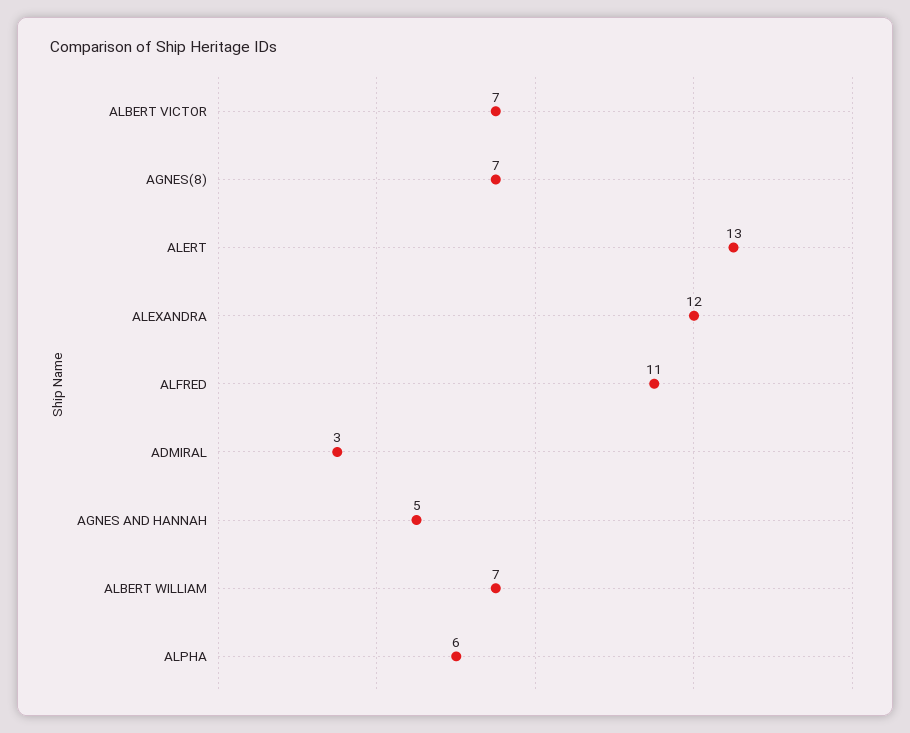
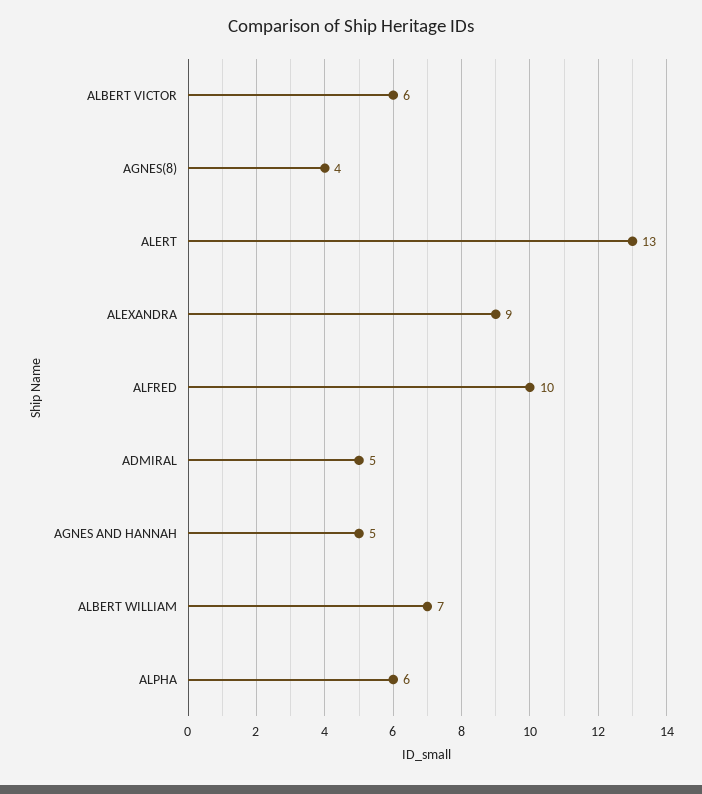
ALBERT VICTOR: 7 -> 6
AGNES(8): 7 -> 4
ALEXANDRA: 12 -> 9
ALFRED: 11 -> 10
ADMIRAL: 3 -> 5

